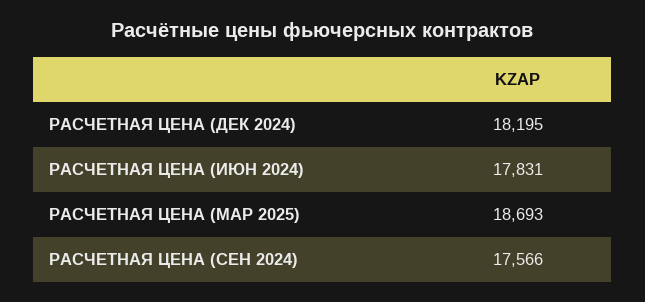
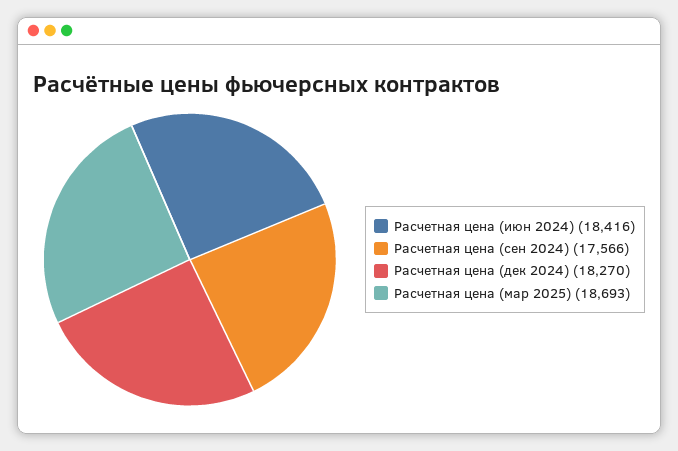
РАСЧЕТНАЯ ЦЕНА (ДЕК 2024): 18195 -> 18270
РАСЧЕТНАЯ ЦЕНА (ИЮН 2024): 17831 -> 18416

